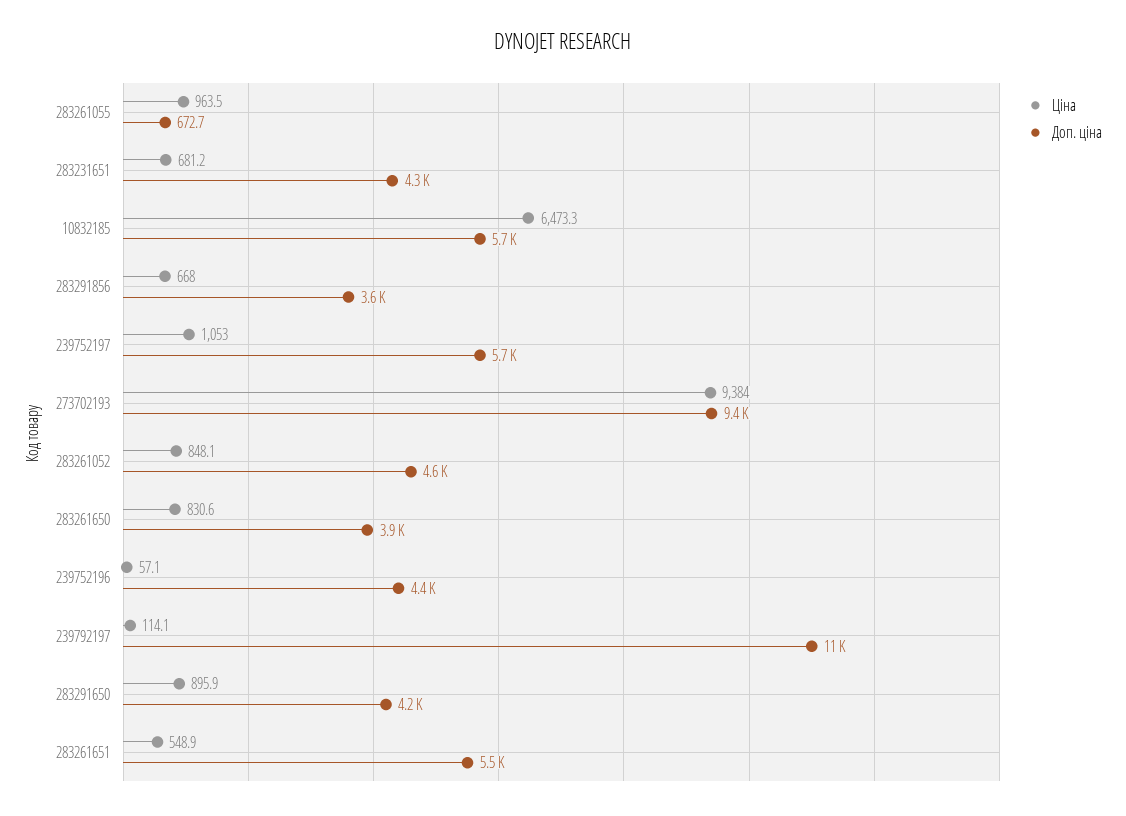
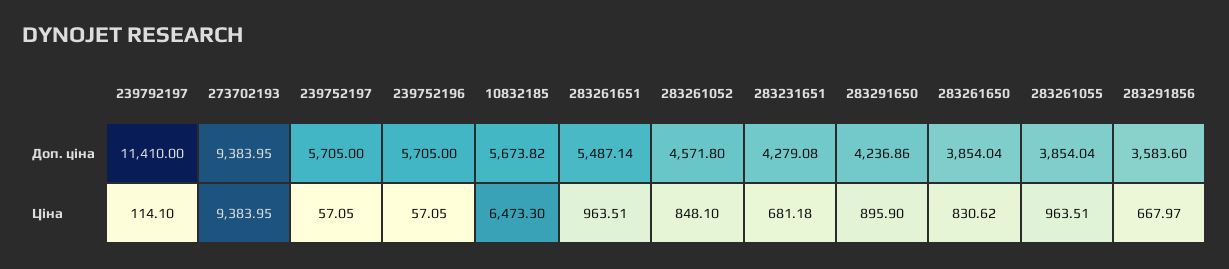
Доп. ціна, 283261055: 672.7 -> 3854.04
Ціна, 239752197: 1053 -> 57.05
Доп. ціна, 239752196: 4400 -> 5705
Ціна, 283261651: 548.9 -> 963.51

